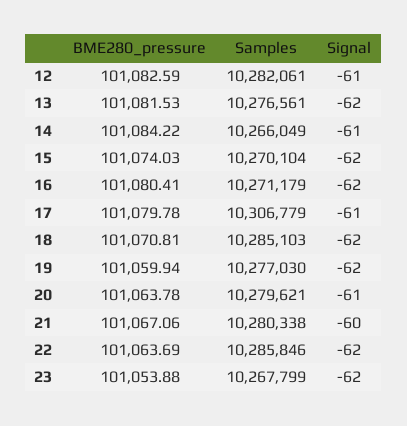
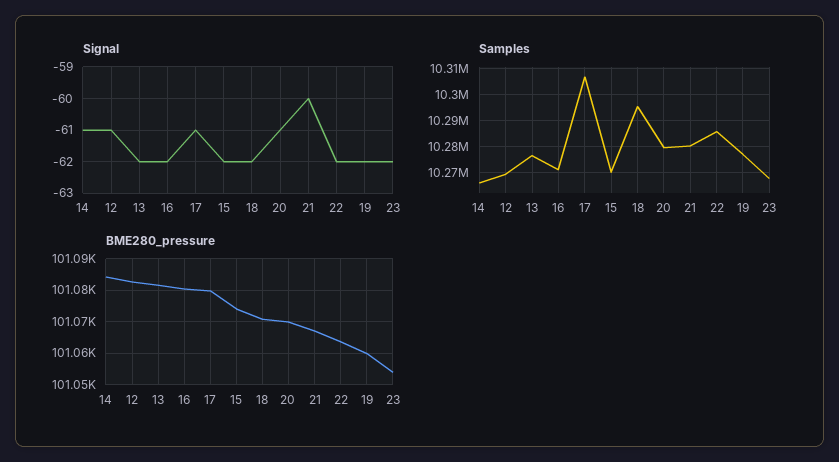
Samples, 12: 10282061 -> 10270000
Samples, 18: 10285103 -> 10295000
BME280_pressure, 20: 101063.78 -> 101070

